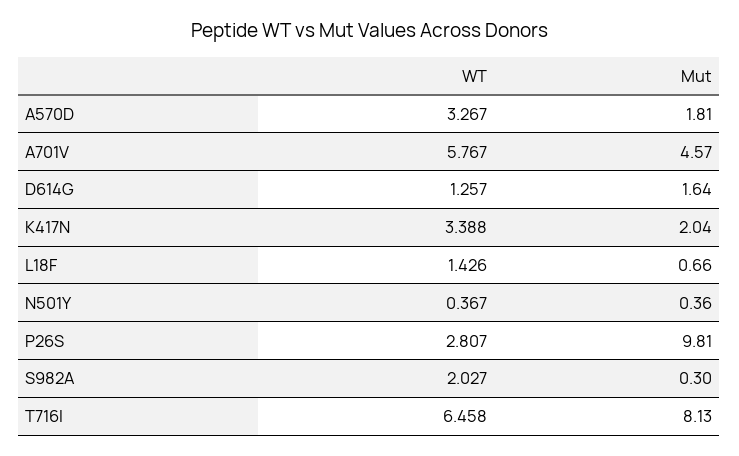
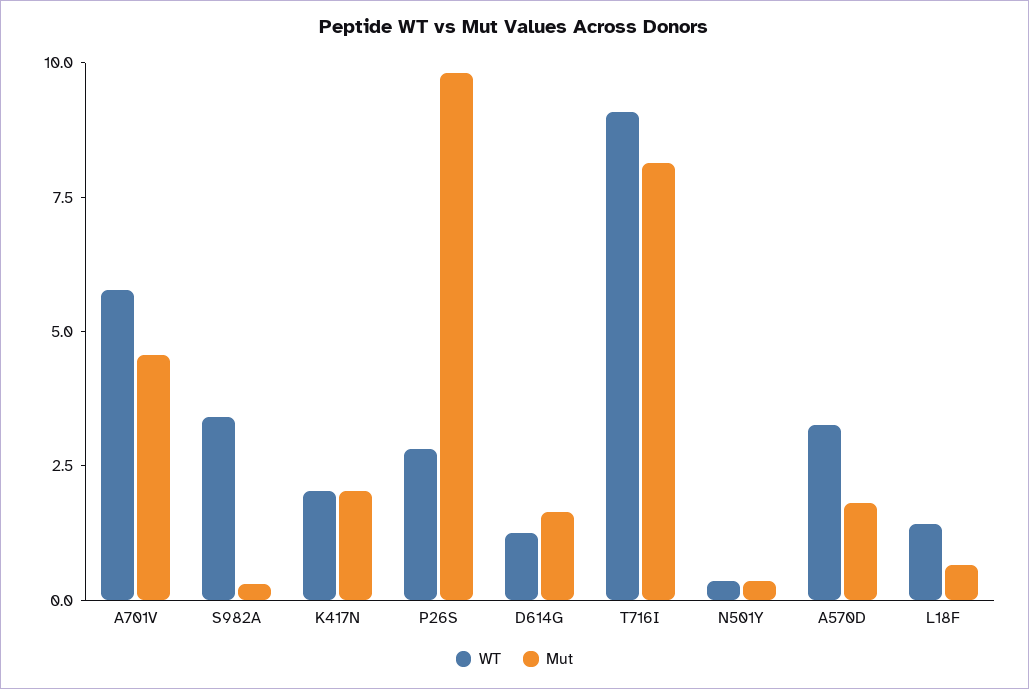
WT, K417N: 3.388 -> 2
WT, S982A: 2.027 -> 3.5
WT, T716I: 6.458 -> 9

